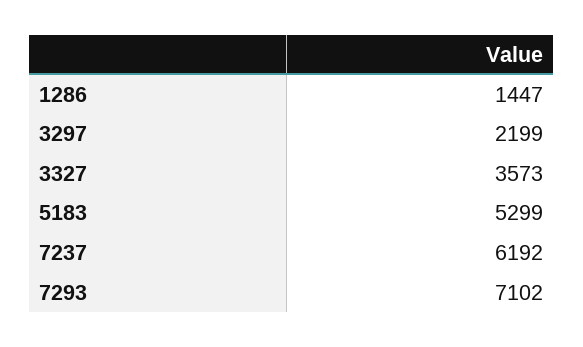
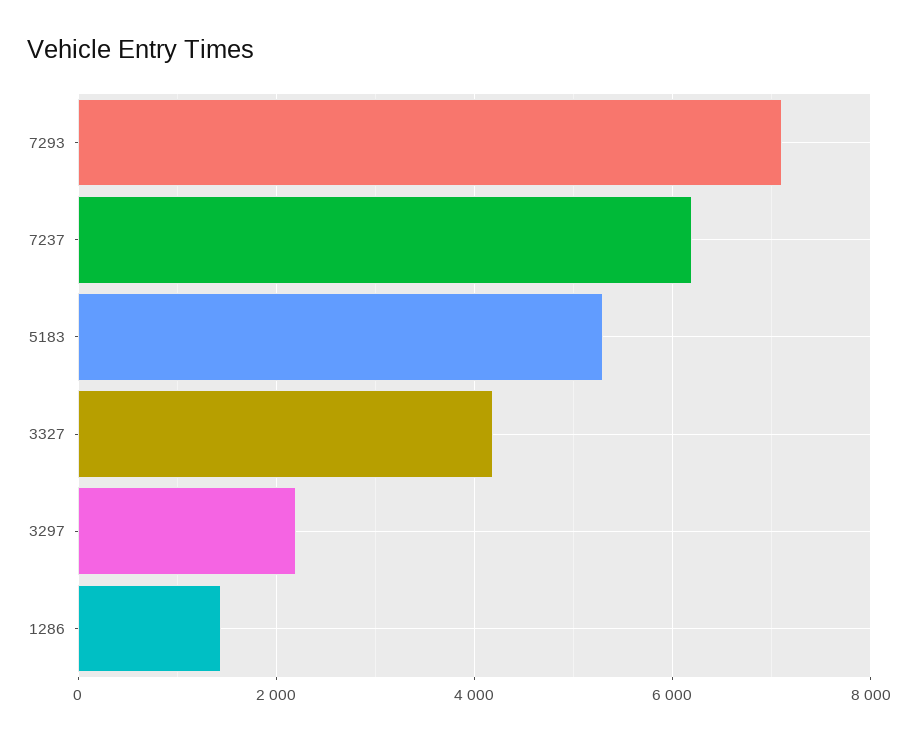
3327: 3573 -> 4200

